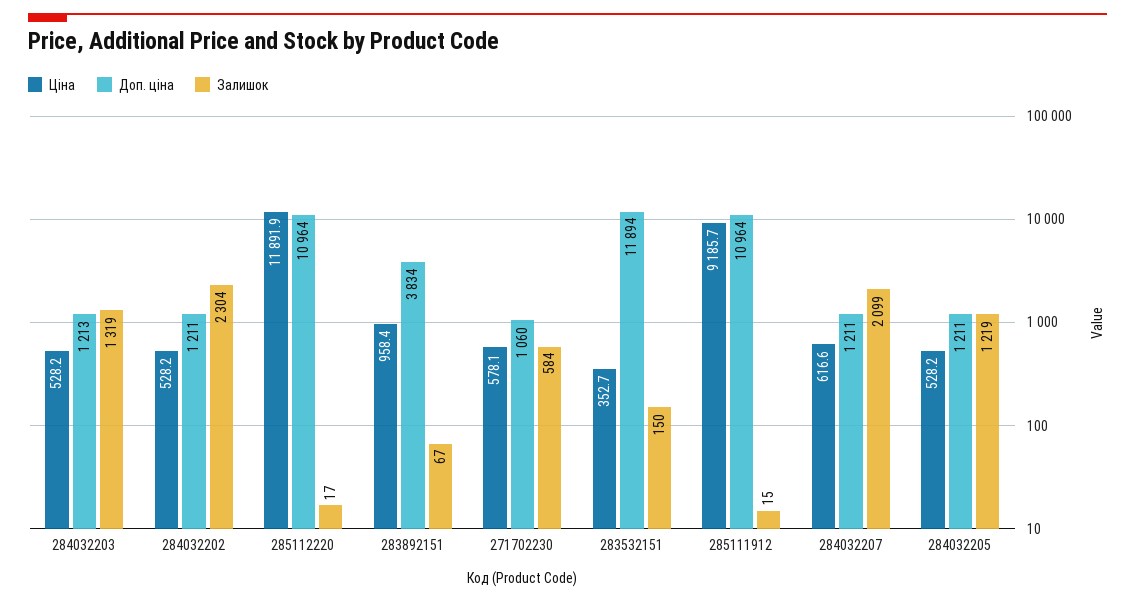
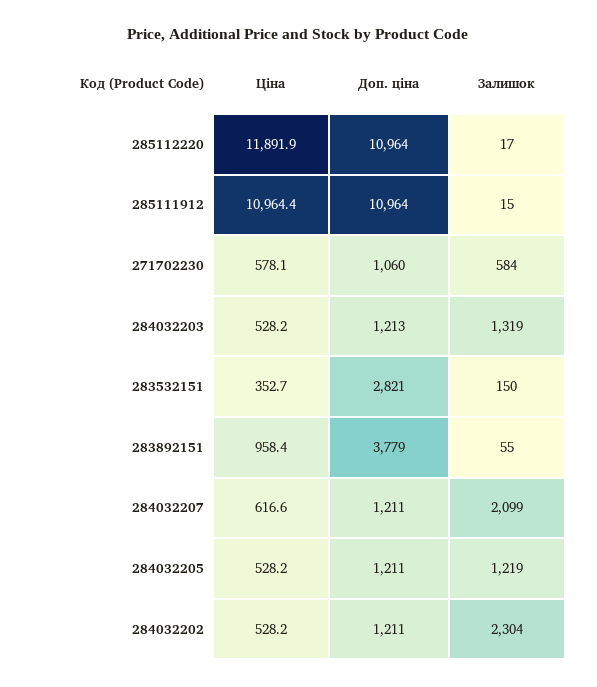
Доп. ціна, 283892151: 3834 -> 3779
Залишок, 283892151: 67 -> 55
Доп. ціна, 283532151: 11894 -> 2821
Ціна, 285111912: 9185.7 -> 10964.4

